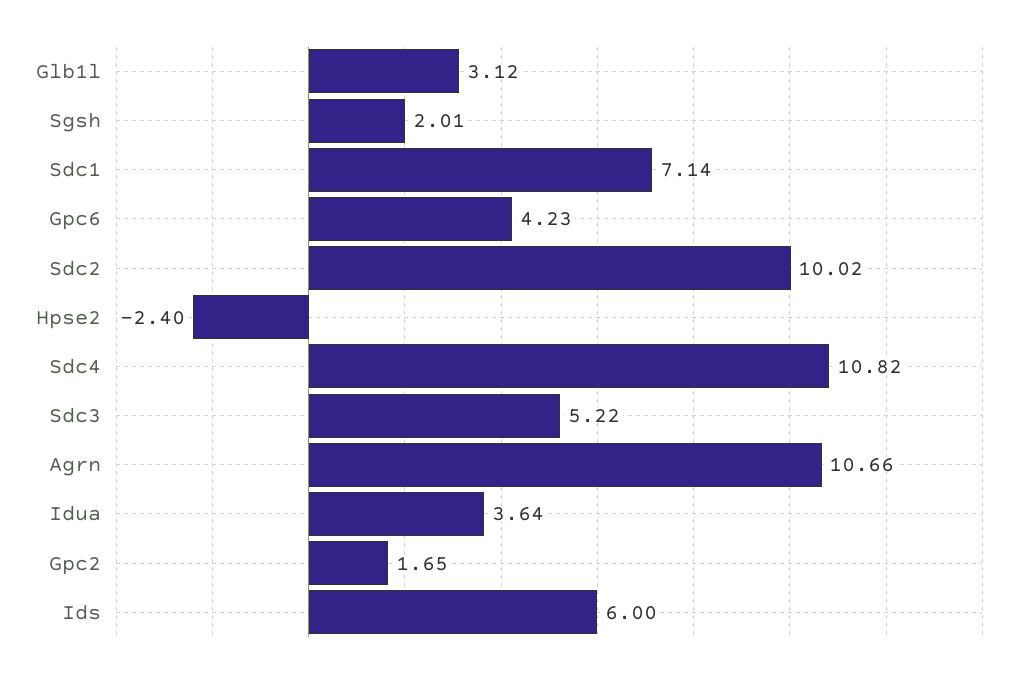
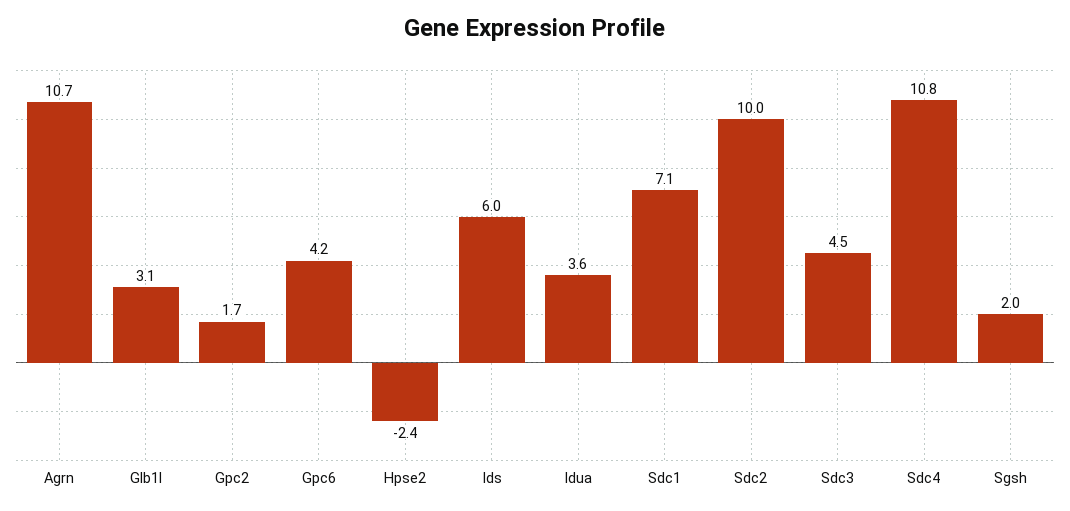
Sdc3: 5.22 -> 4.5

